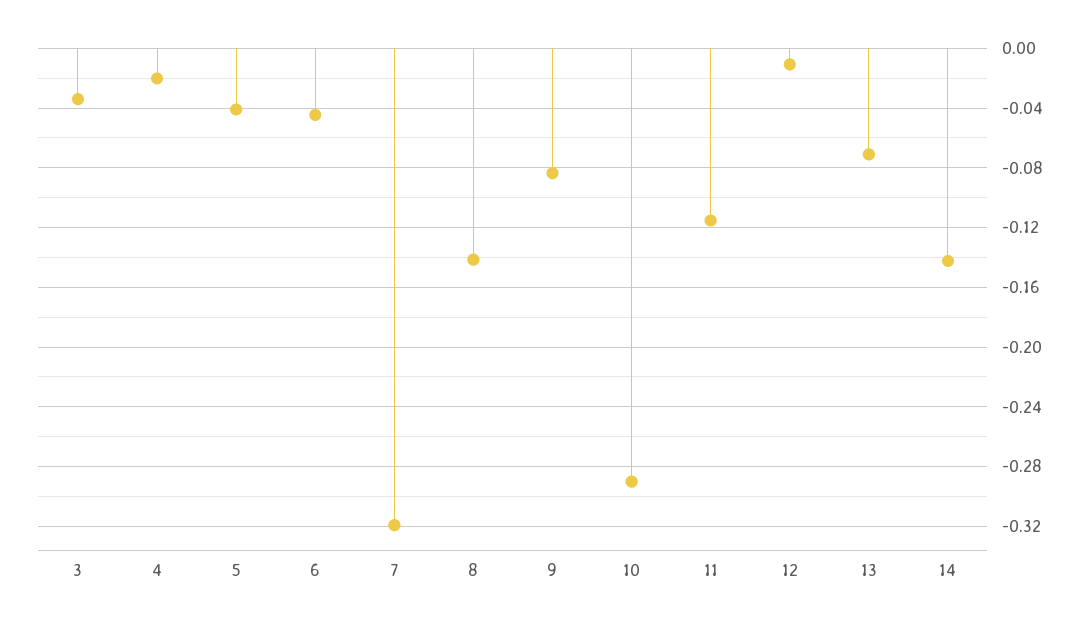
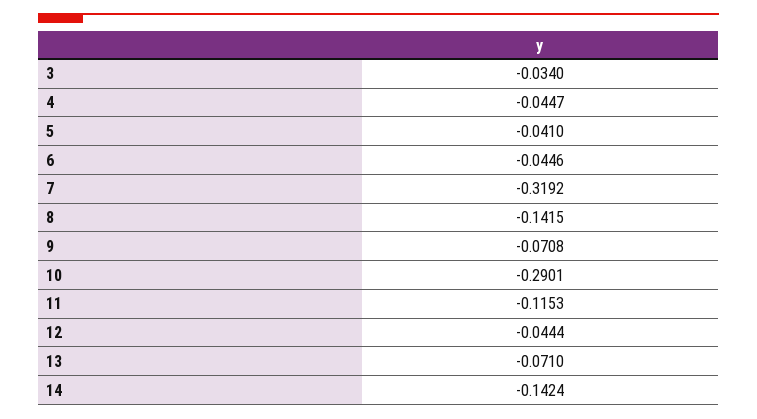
4: -0.02 -> -0.0447
9: -0.085 -> -0.0708
12: -0.01 -> -0.0444

